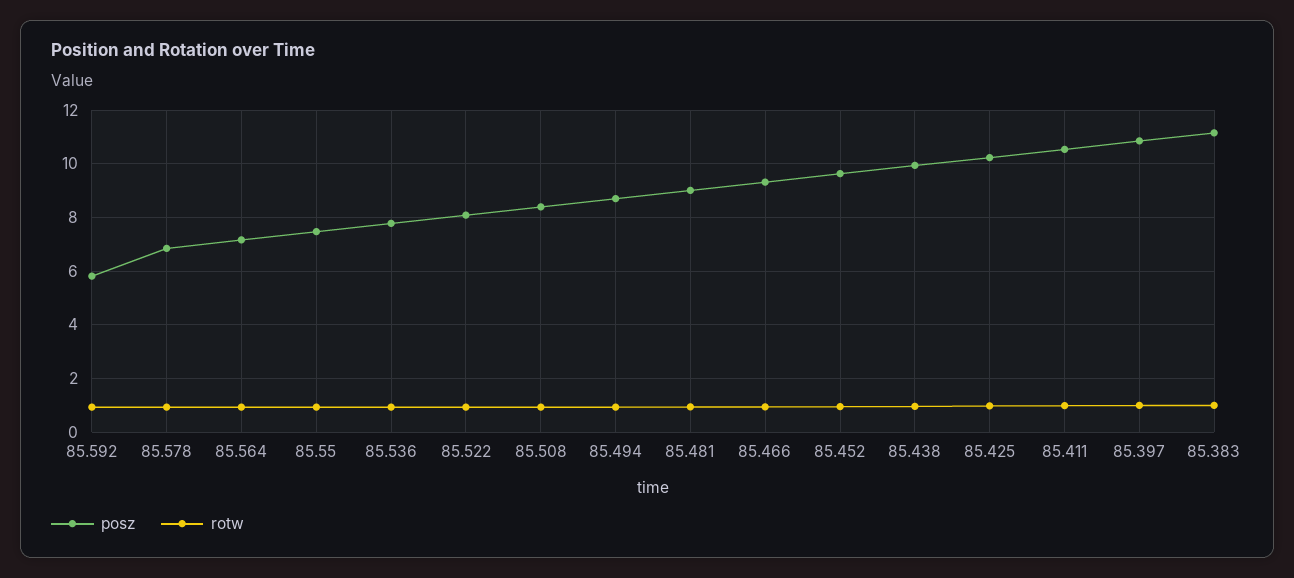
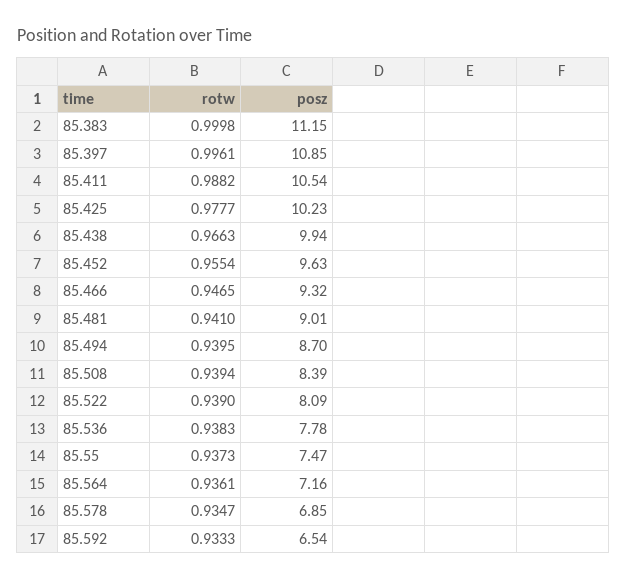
posz, 85.592: 5.75 -> 6.54

